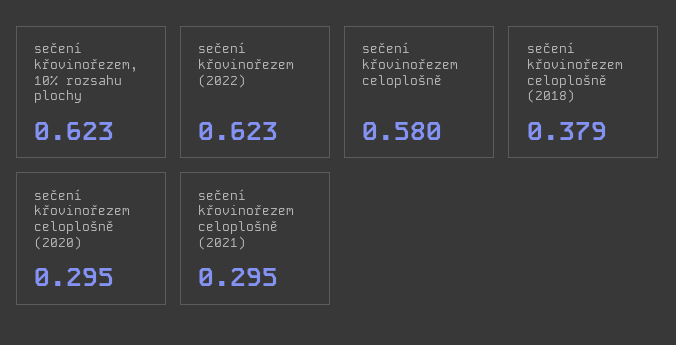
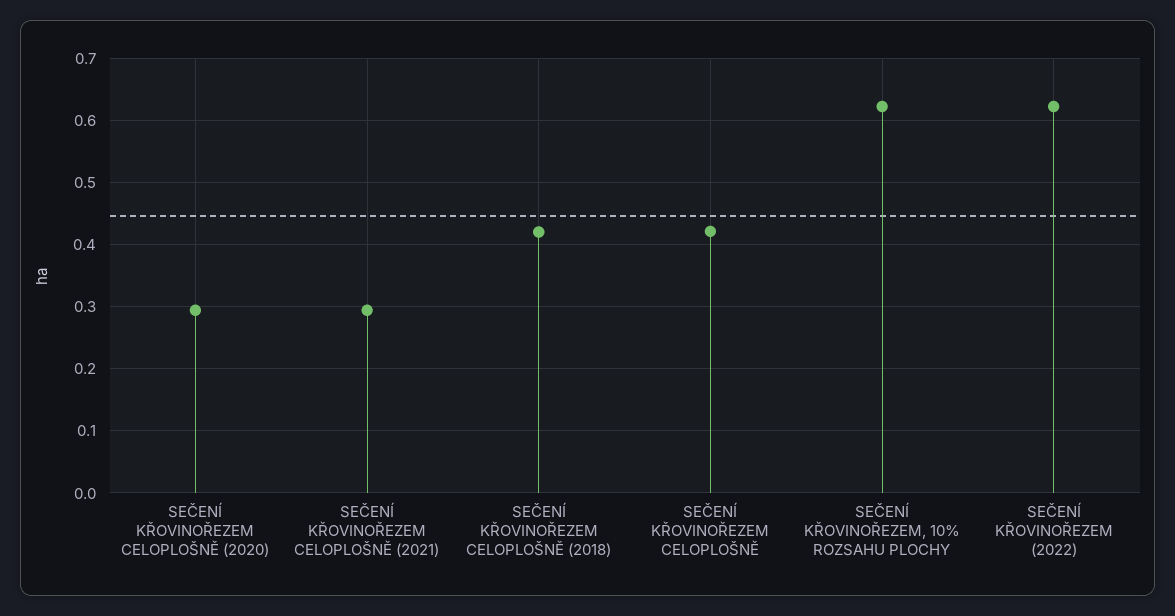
sečení křovinořezem celoplošně: 0.58 -> 0.42
sečení křovinořezem celoplošně (2018): 0.379 -> 0.42

